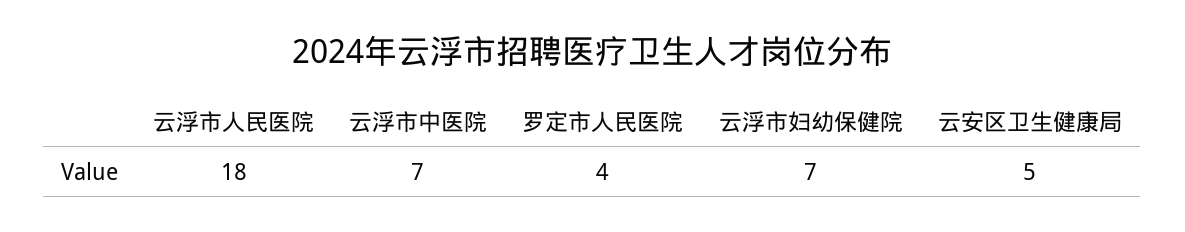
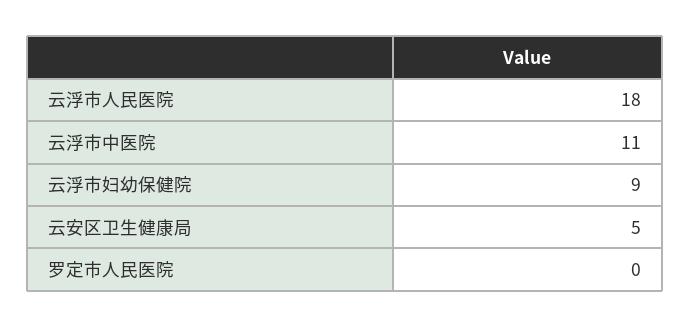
云浮市中医院: 7 -> 11
罗定市人民医院: 4 -> 0
云浮市妇幼保健院: 7 -> 9

